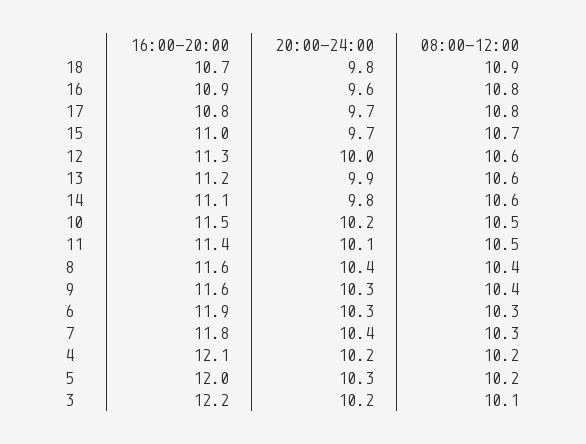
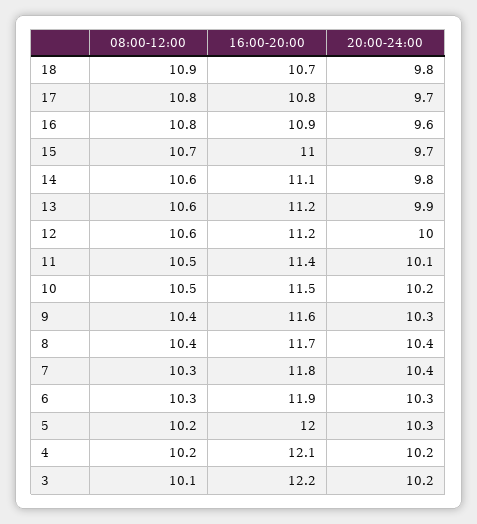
16:00-20:00, 12: 11.3 -> 11.2
16:00-20:00, 8: 11.6 -> 11.7

